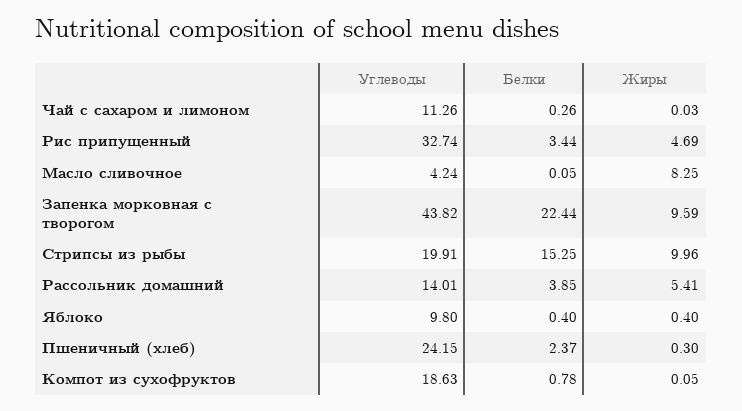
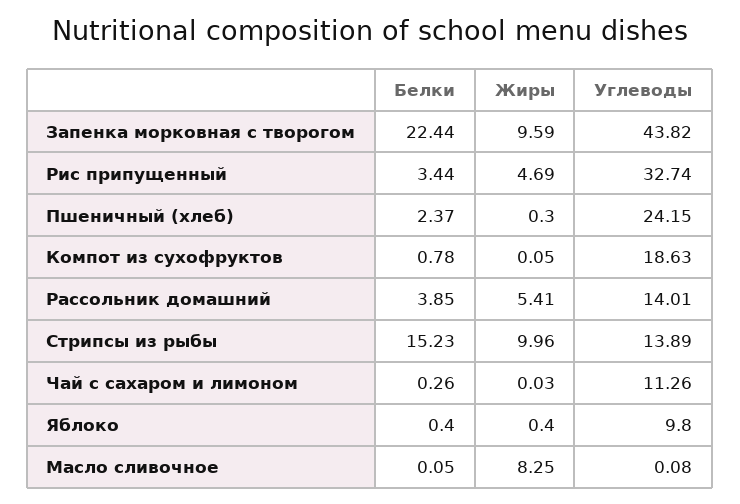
Углеводы, Масло сливочное: 4.24 -> 0.08
Углеводы, Стрипсы из рыбы: 19.91 -> 13.89
Белки, Стрипсы из рыбы: 15.25 -> 15.23

